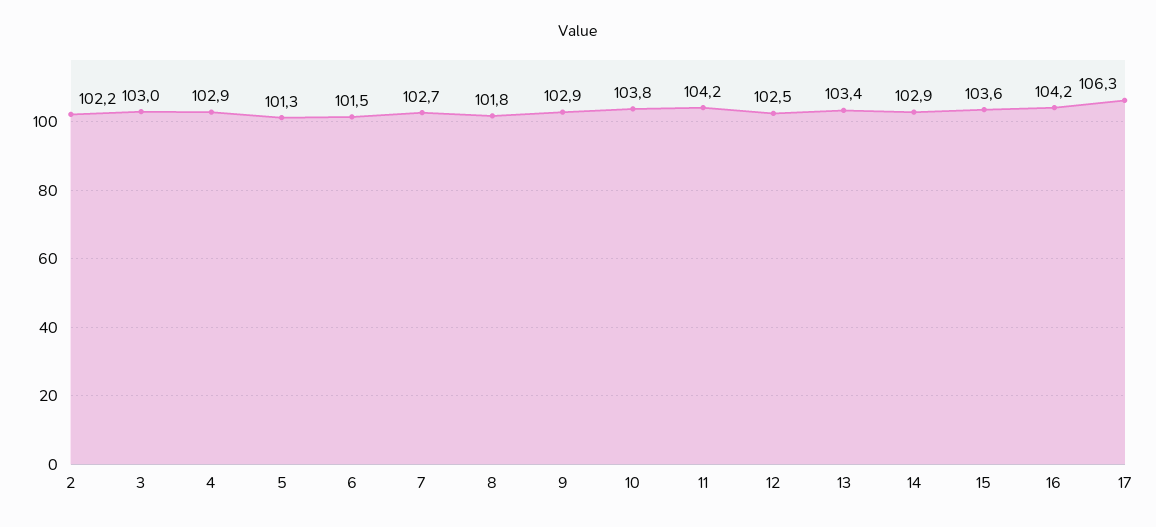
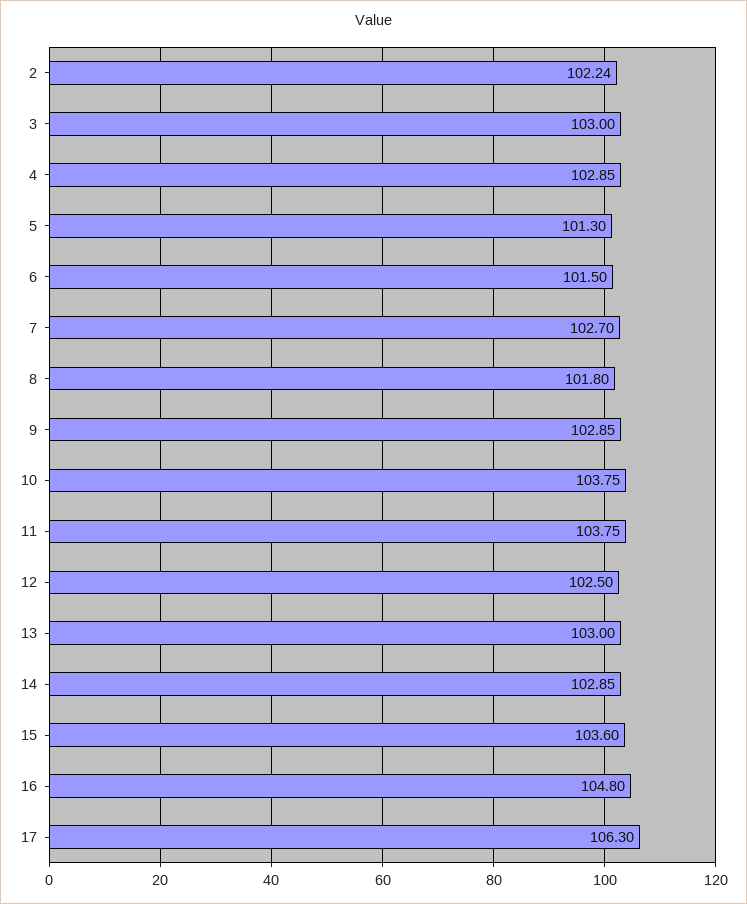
11: 104.2 -> 103.75
13: 103.4 -> 103
16: 104.2 -> 104.8

